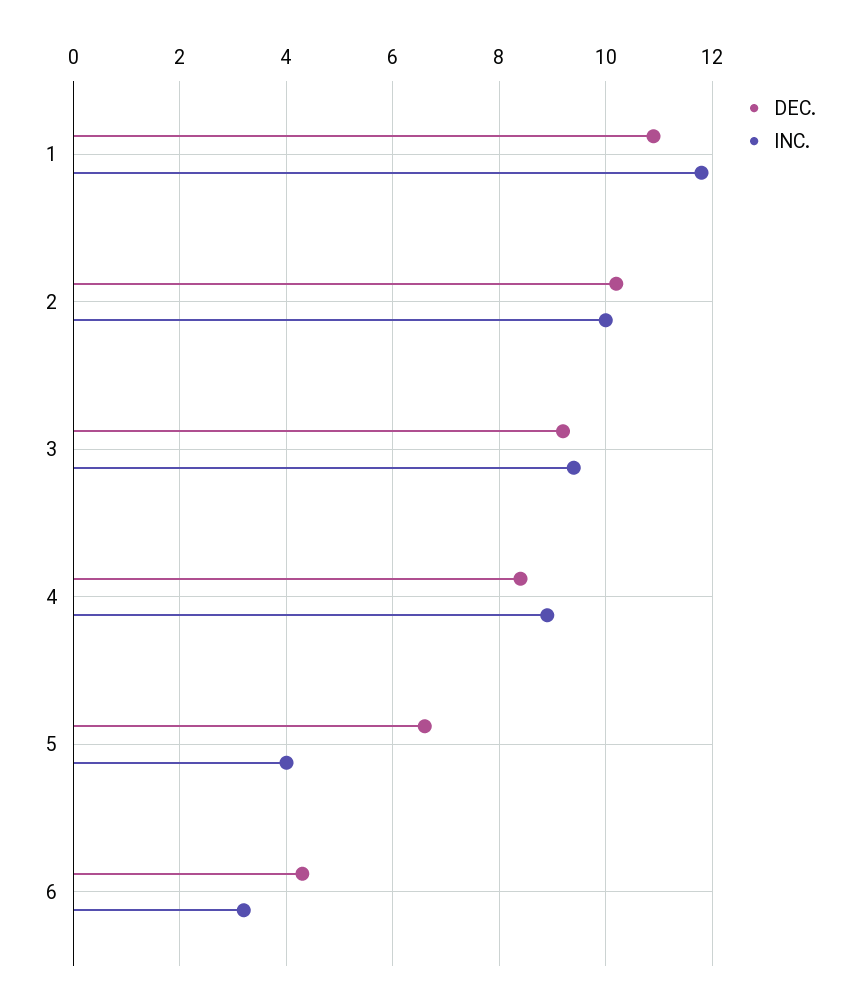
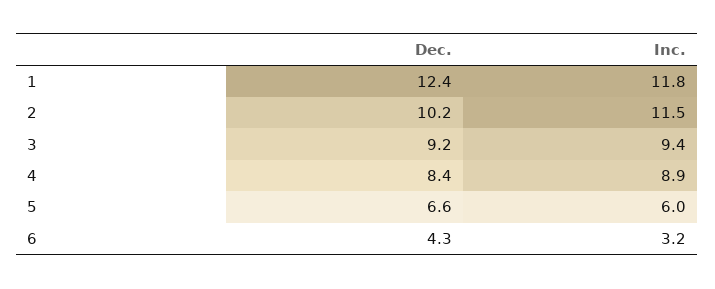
DEC., 1: 11 -> 12.4
INC., 2: 10 -> 11.5
INC., 5: 4 -> 6

